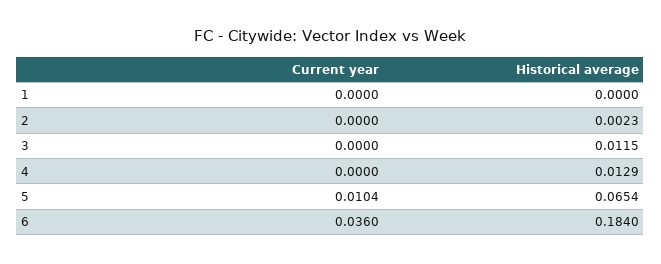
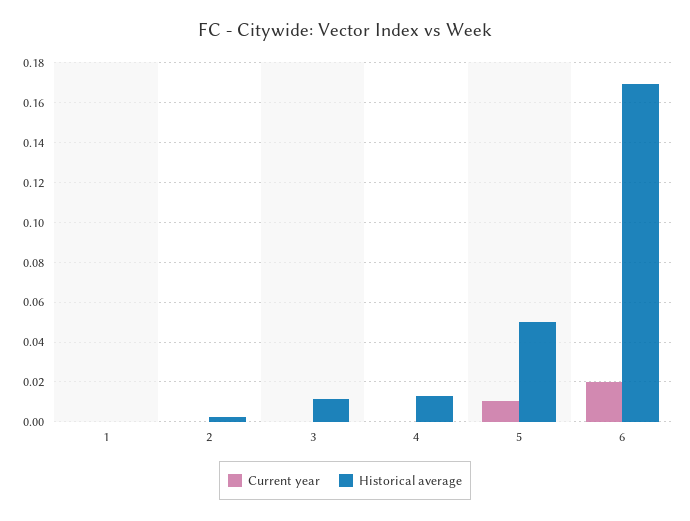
Historical average, 5: 0.0654 -> 0.05
Current year, 6: 0.036 -> 0.02
Historical average, 6: 0.184 -> 0.17

